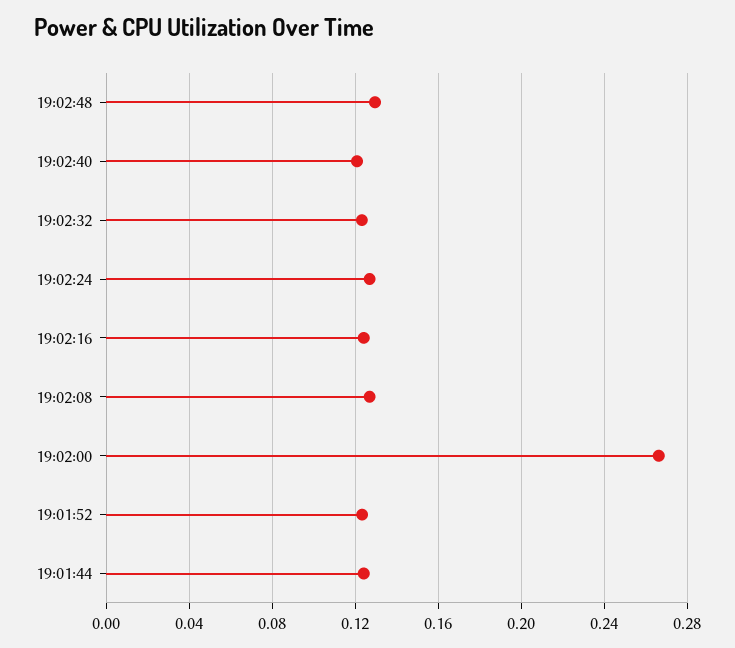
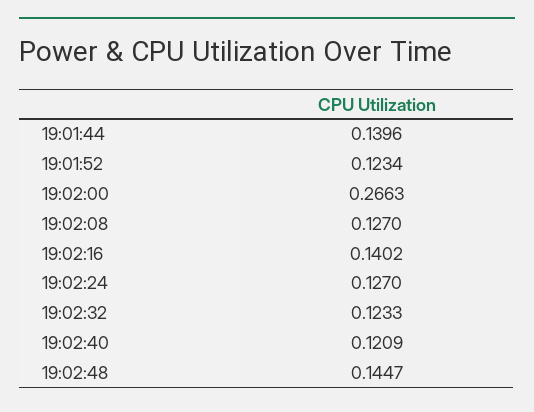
19:02:48: 0.13 -> 0.1447
19:02:16: 0.125 -> 0.1402
19:01:44: 0.125 -> 0.1396

